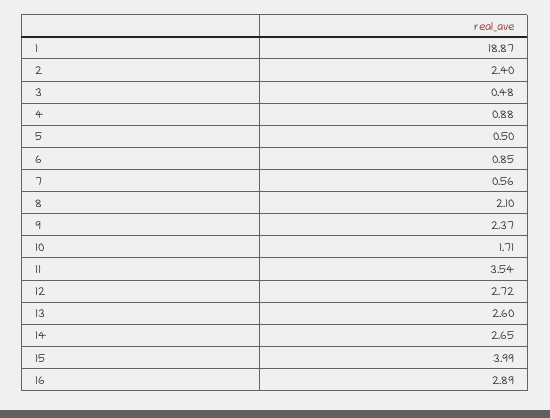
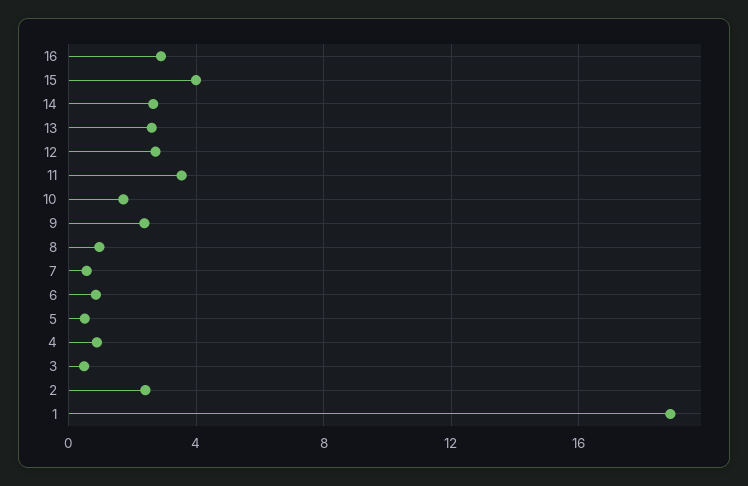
8: 2.1 -> 1

